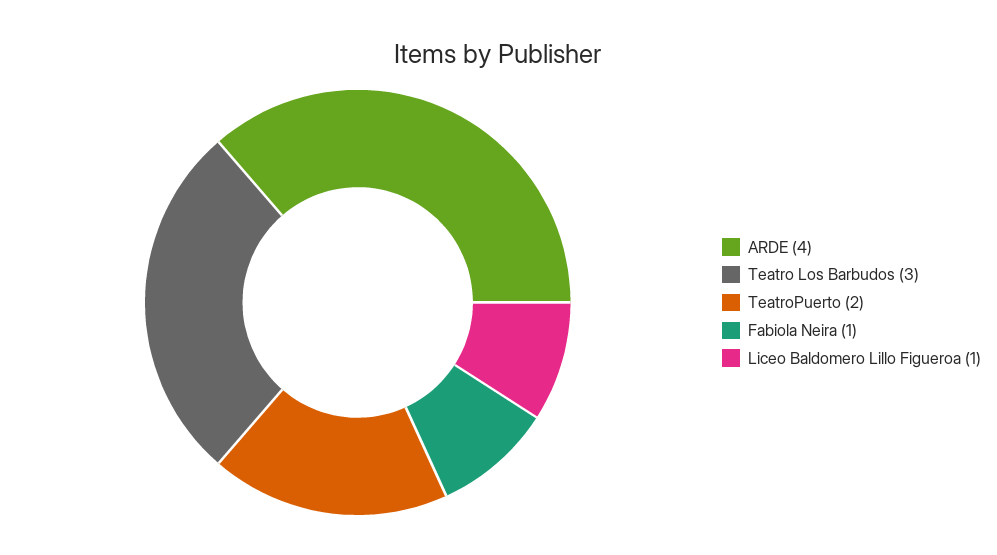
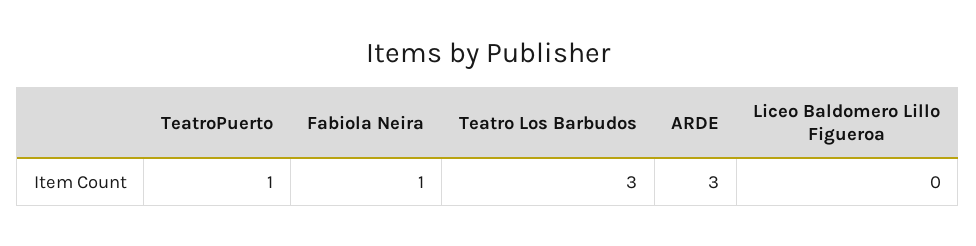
ARDE: 4 -> 3
TeatroPuerto: 2 -> 1
Liceo Baldomero Lillo Figueroa: 1 -> 0

